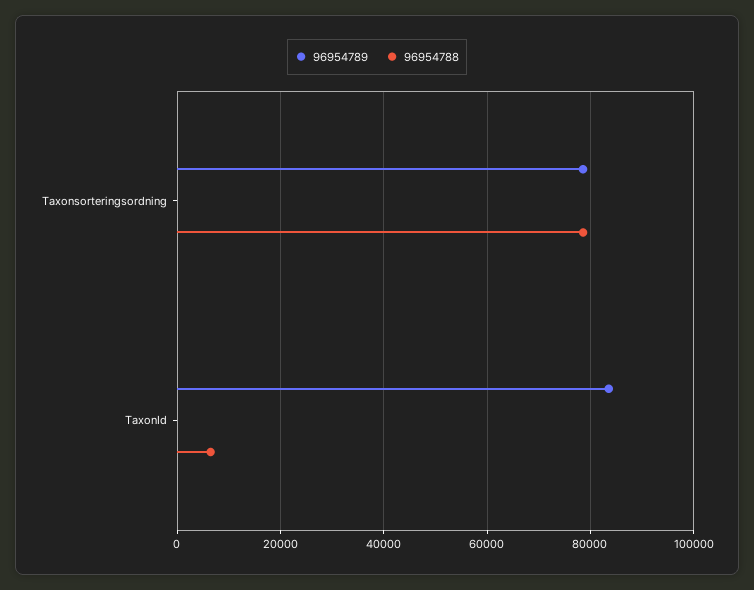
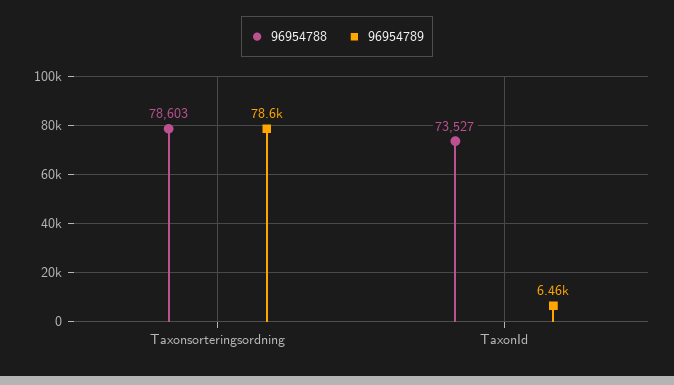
96954789, TaxonId: 84000 -> 6460
96954788, TaxonId: 6000 -> 73527

